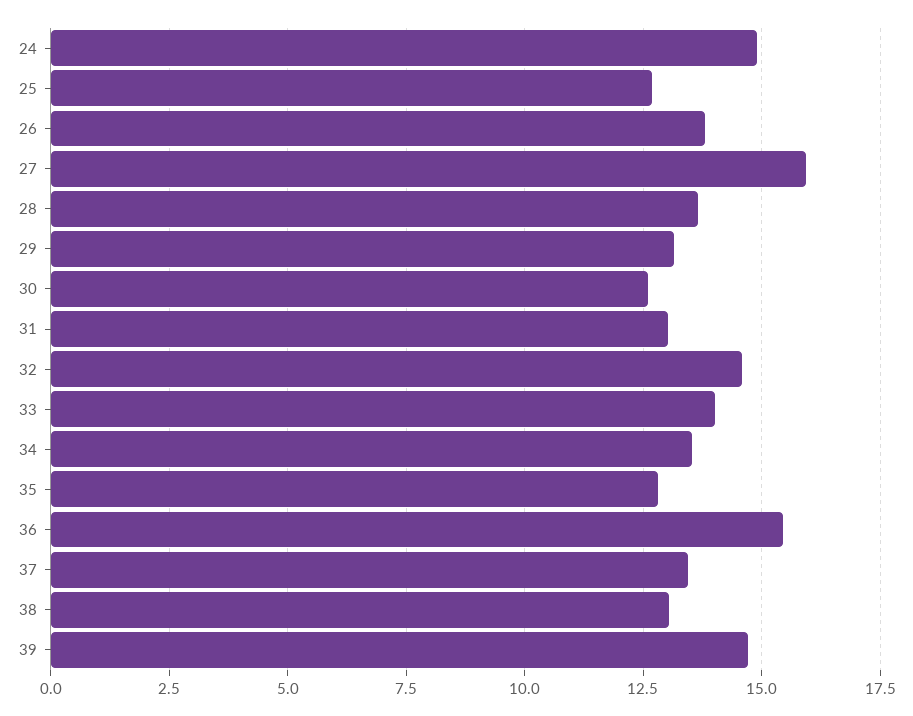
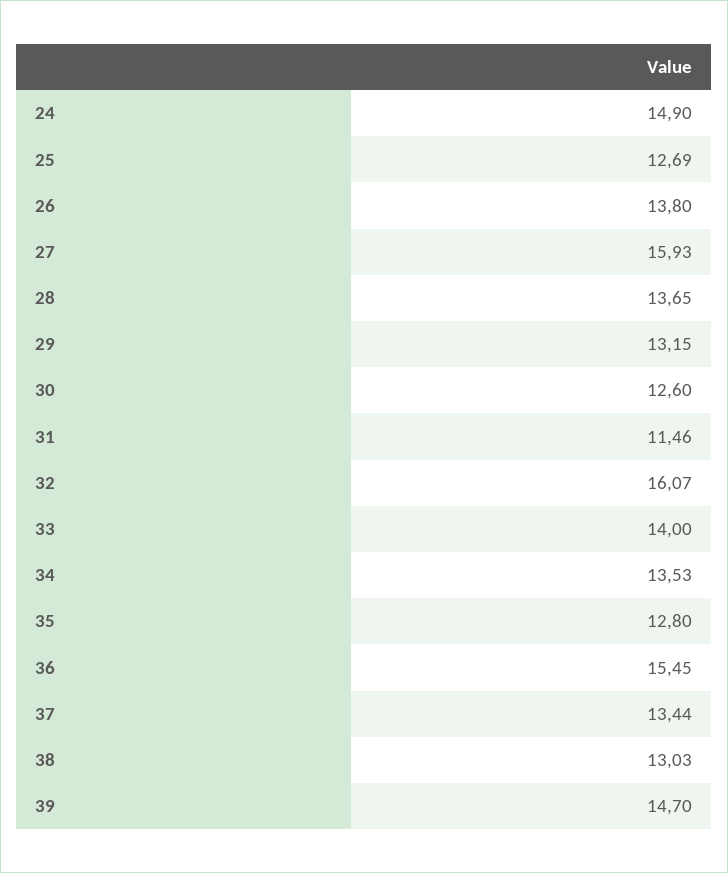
31: 13 -> 11.46
32: 14.5 -> 16.07

